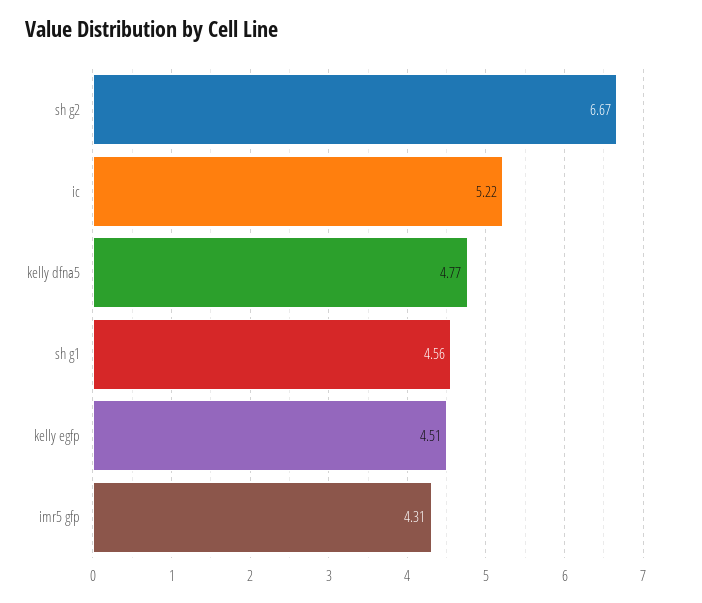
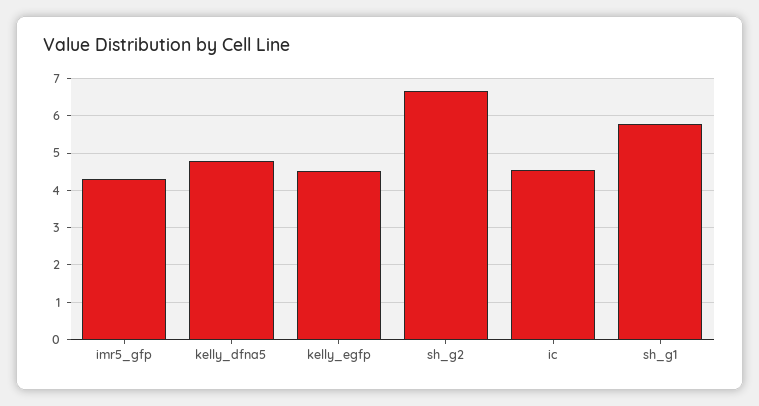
ic: 5.22 -> 4.6
sh g1: 4.56 -> 5.8

